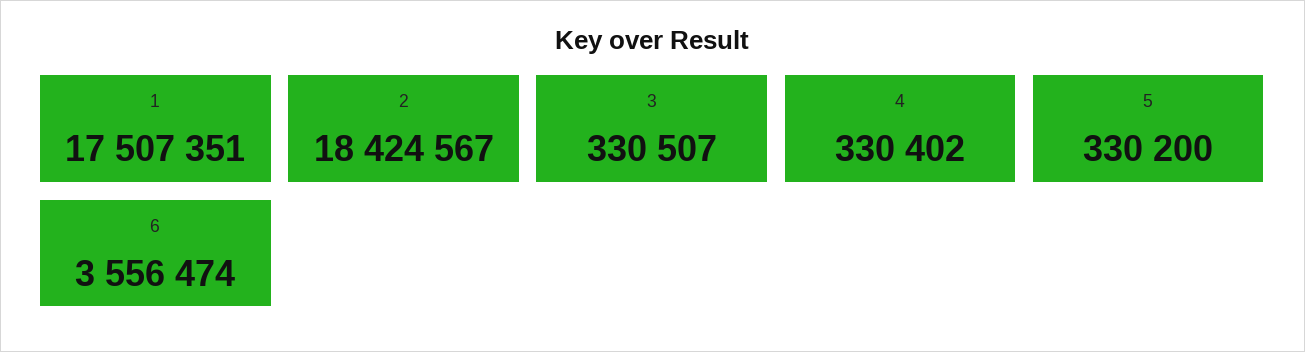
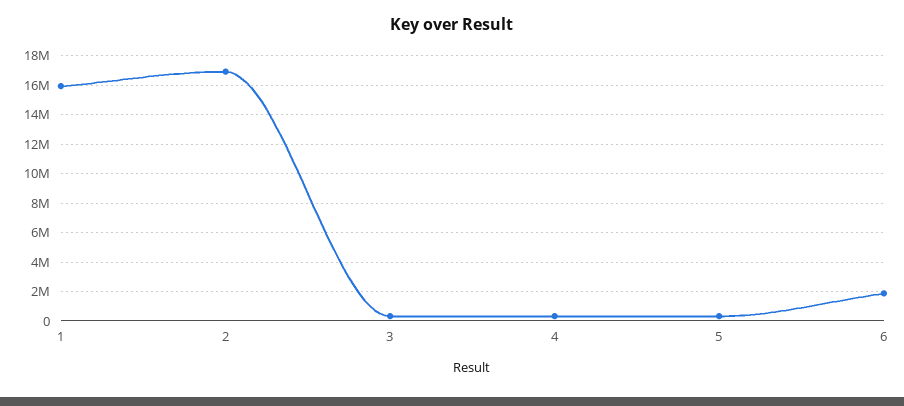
1: 17507351 -> 16000000
2: 18424567 -> 17000000
6: 3556474 -> 2000000

